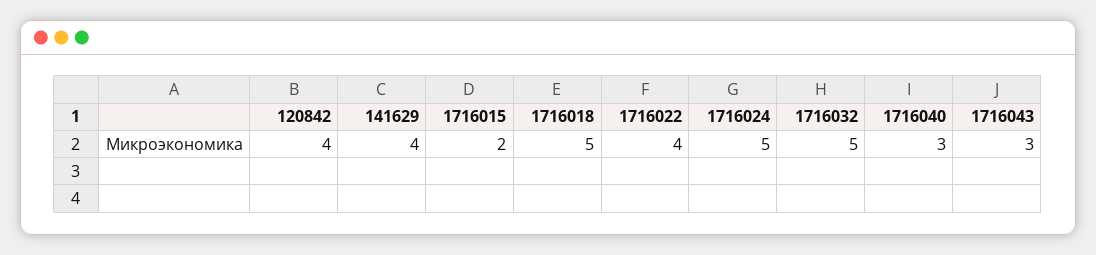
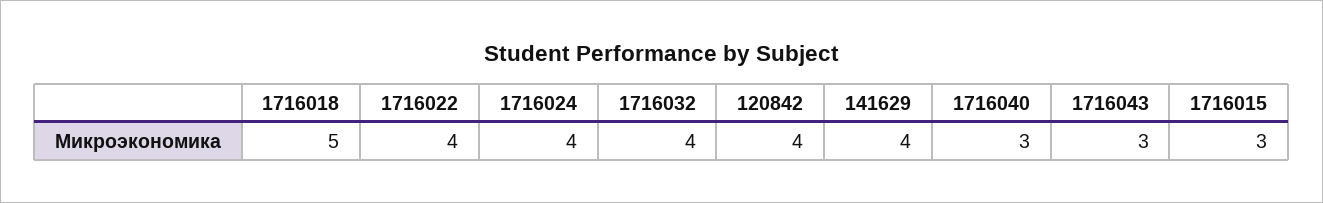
1716015: 2 -> 3
1716024: 5 -> 4
1716032: 5 -> 4

